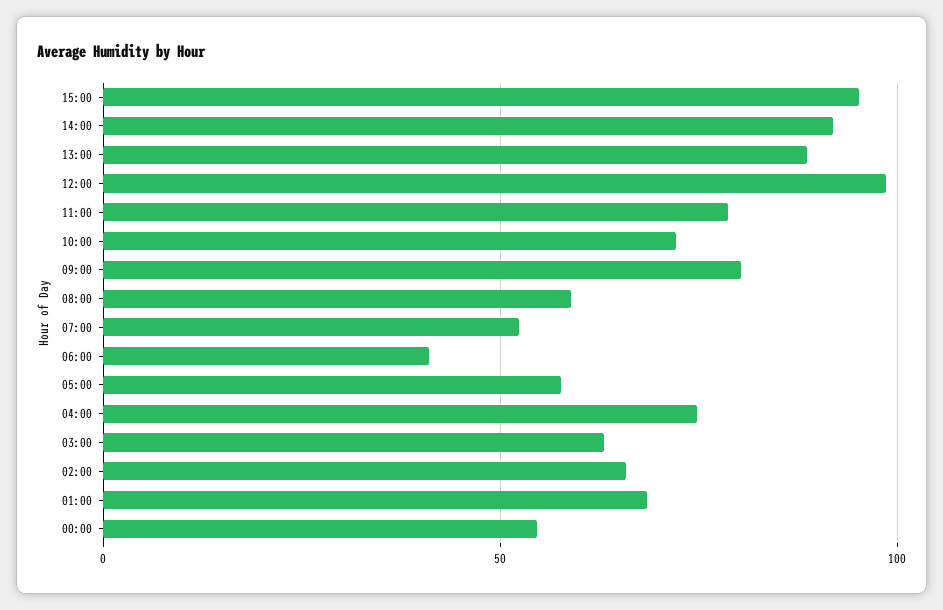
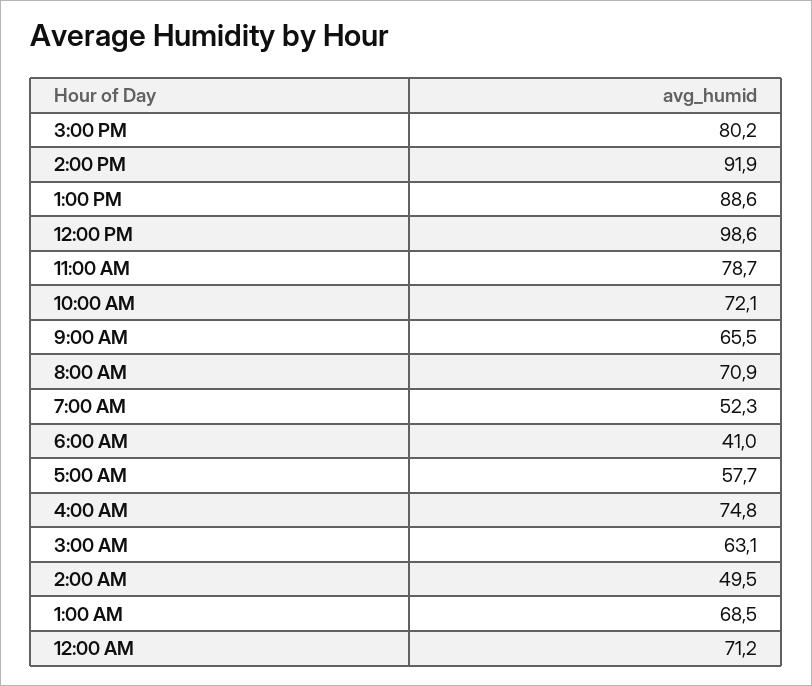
15:00: 95 -> 80.2
09:00: 80 -> 65.5
08:00: 60 -> 70.9
02:00: 65 -> 49.5
00:00: 55 -> 71.2

